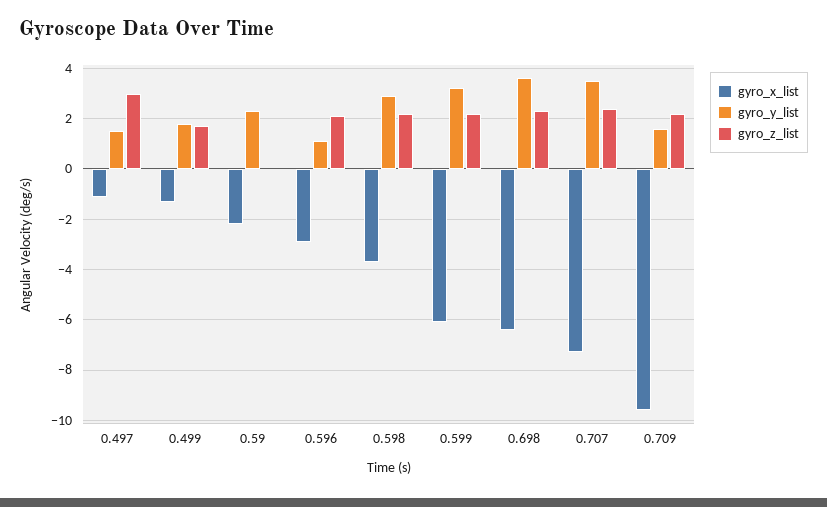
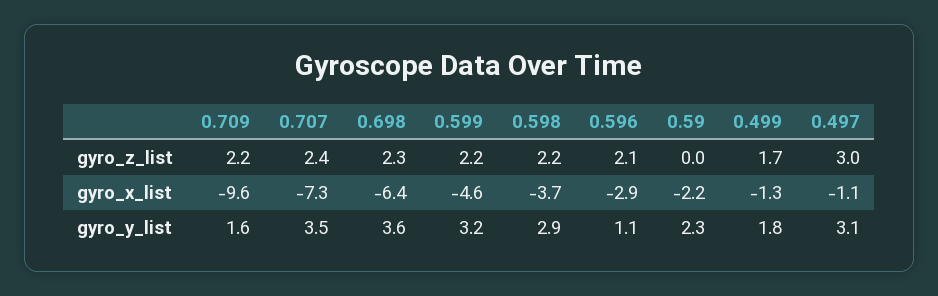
gyro_y_list, 0.497: 1.5 -> 3.1
gyro_x_list, 0.599: -6 -> -4.6

